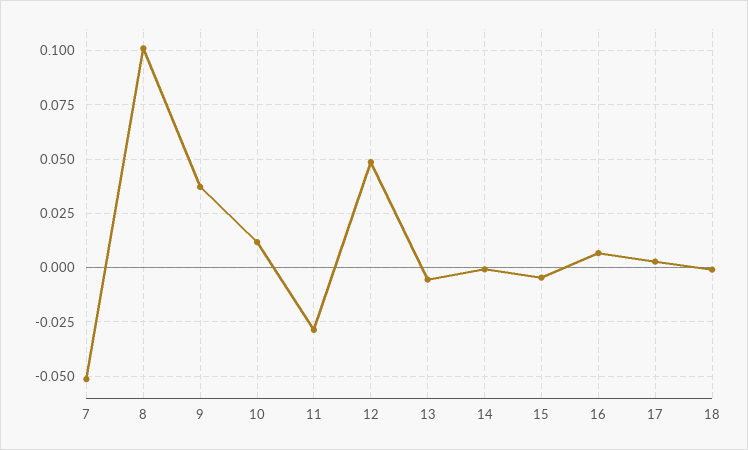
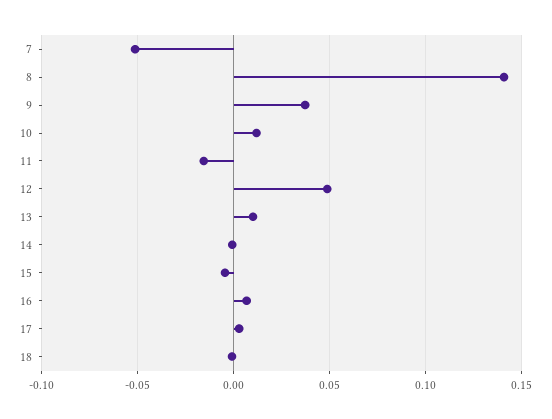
8: 0.1 -> 0.14
11: -0.03 -> -0.015
13: -0.005 -> 0.01

